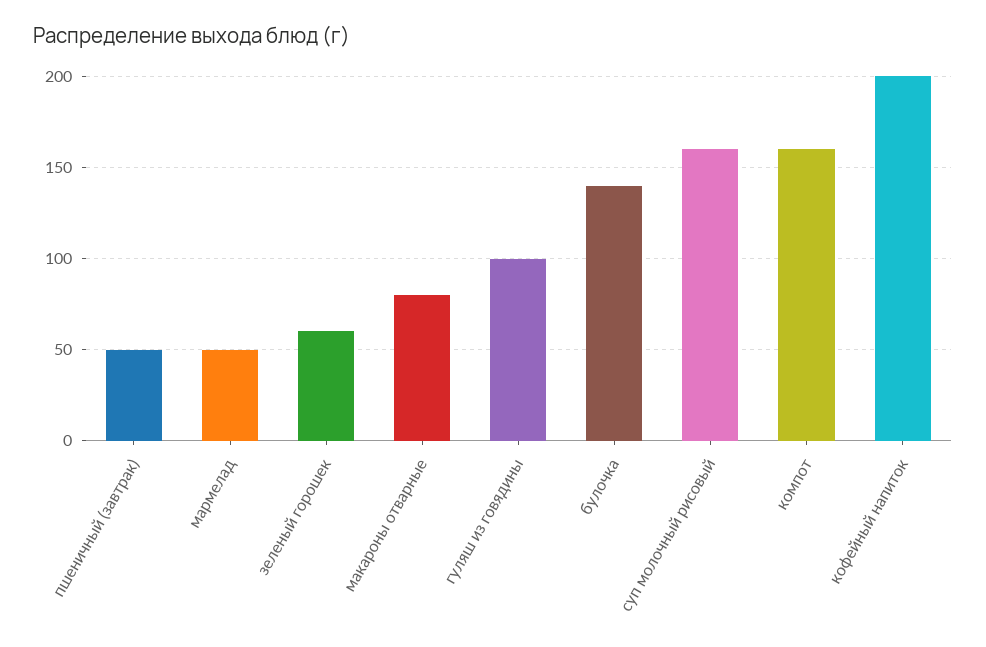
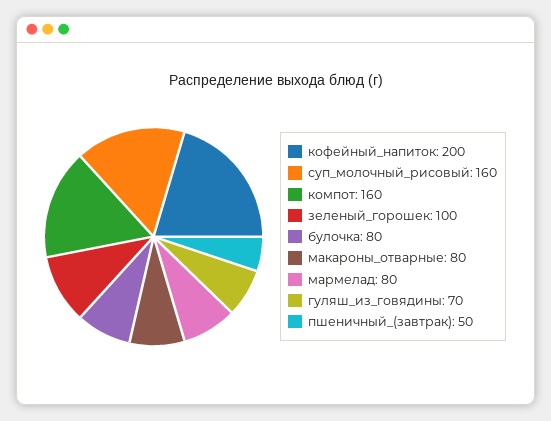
мармелад: 50 -> 80
зеленый горошек: 60 -> 100
гуляш из говядины: 100 -> 70
булочка: 140 -> 80

